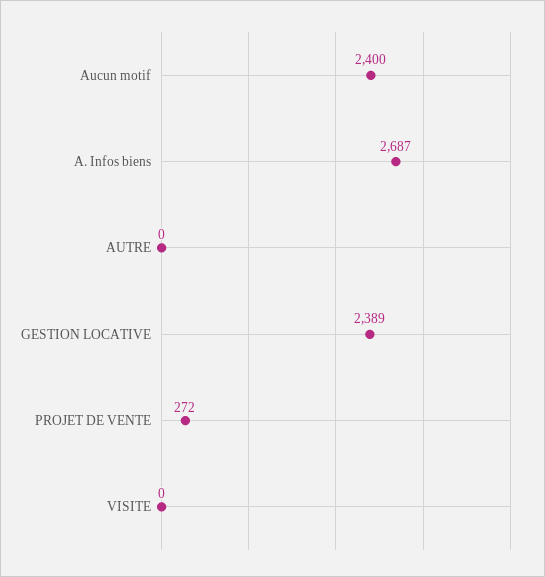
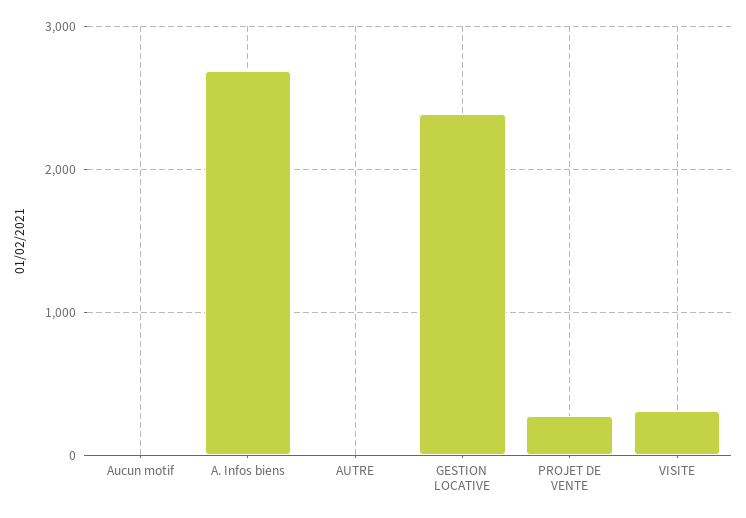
Aucun motif: 2400 -> 0
VISITE: 0 -> 300

